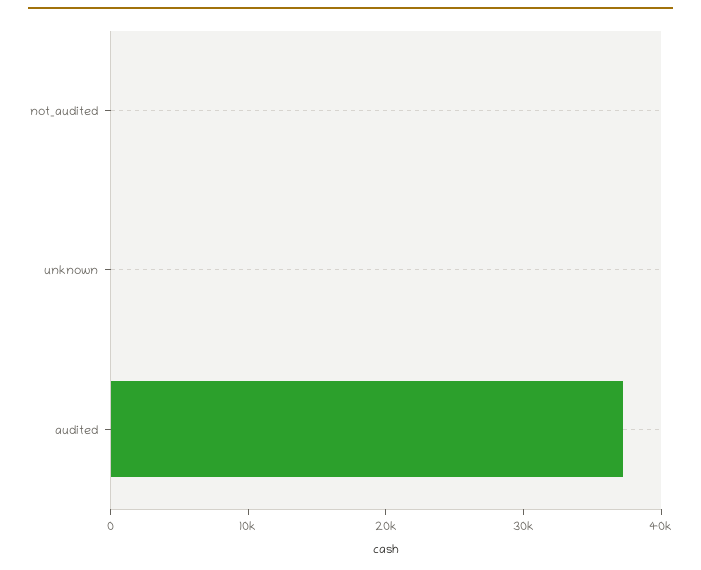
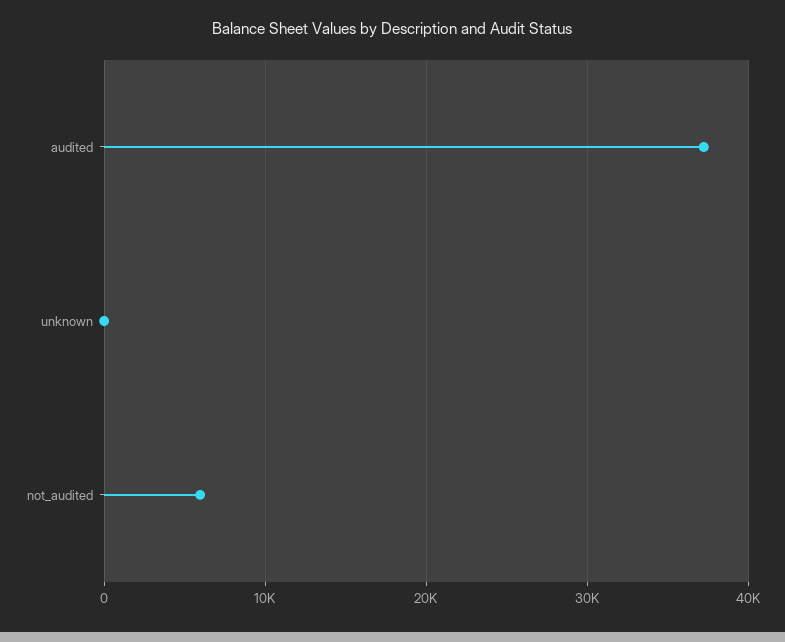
not_audited: 0 -> 6000

